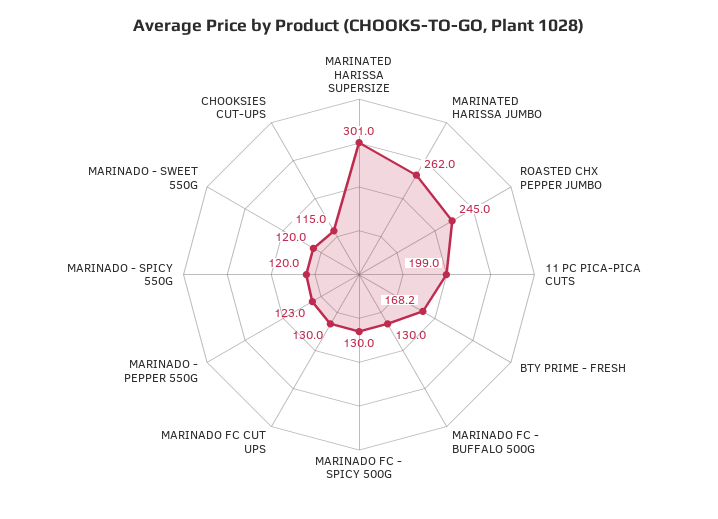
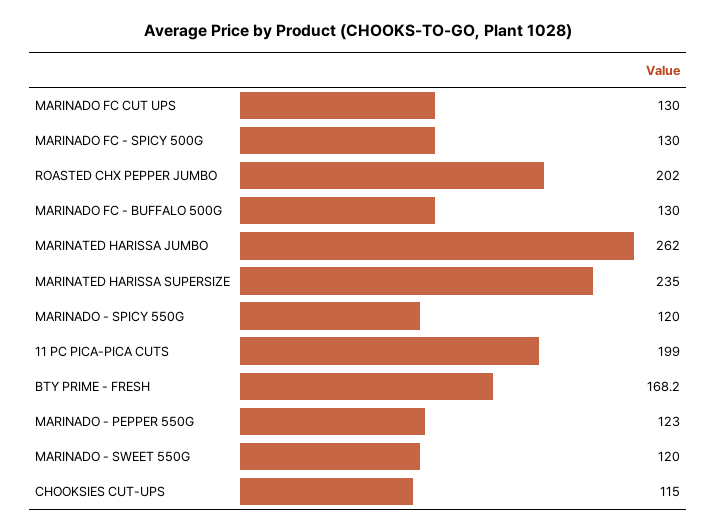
MARINATED HARISSA SUPERSIZE: 301 -> 235
ROASTED CHX PEPPER JUMBO: 245 -> 202

